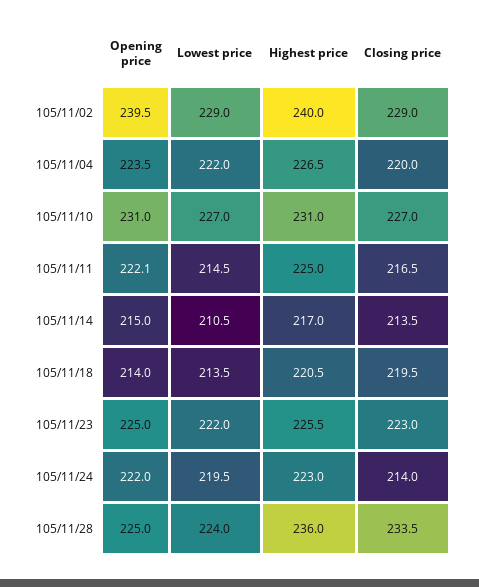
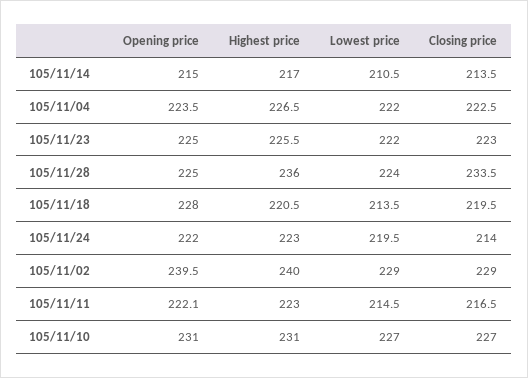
Closing price, 105/11/04: 220 -> 222.5
Highest price, 105/11/11: 225 -> 223
Opening price, 105/11/18: 214 -> 228

